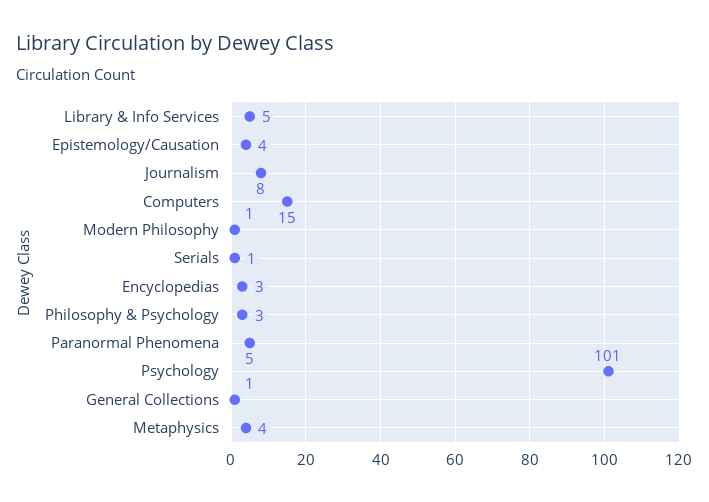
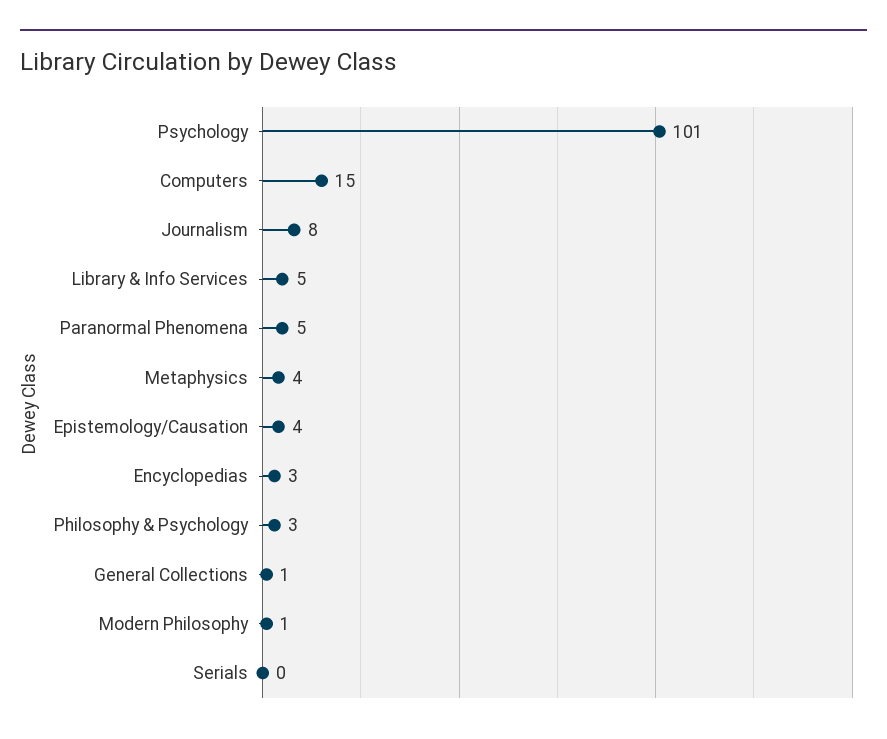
Serials: 1 -> 0

